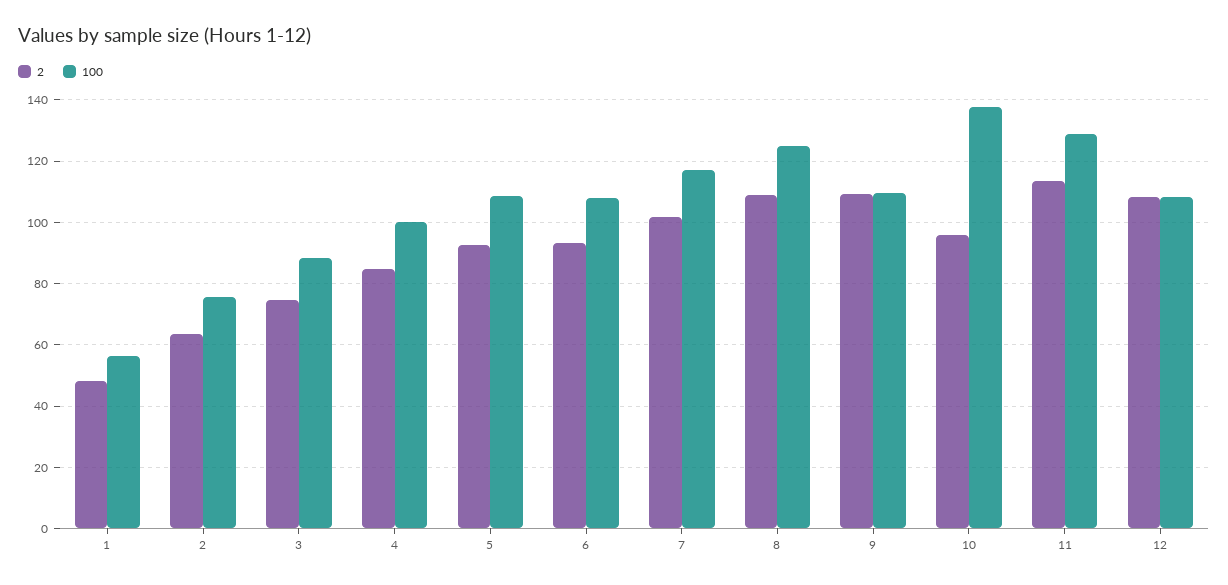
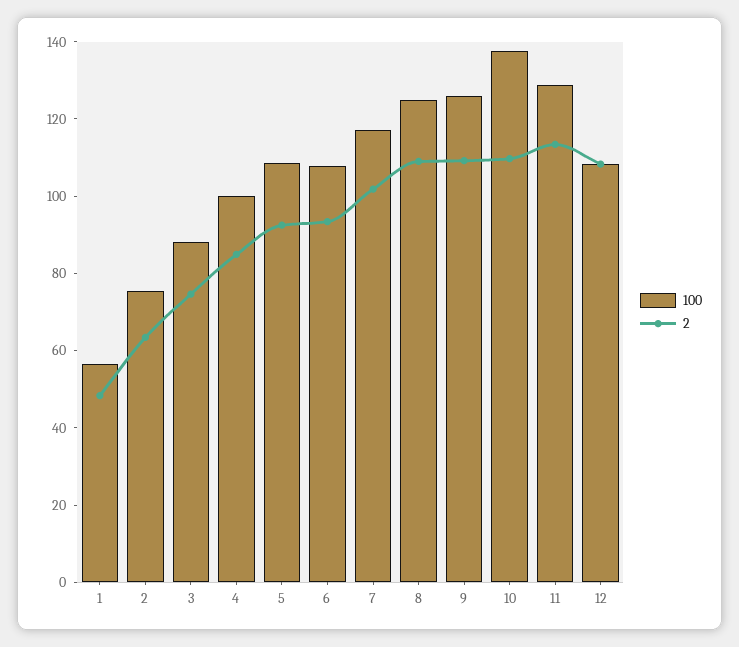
100, 9: 110 -> 125
2, 10: 96 -> 110

